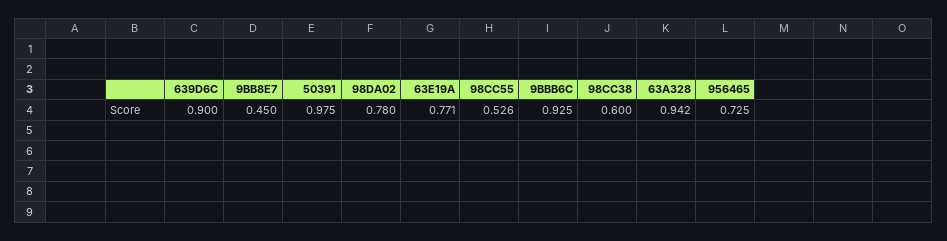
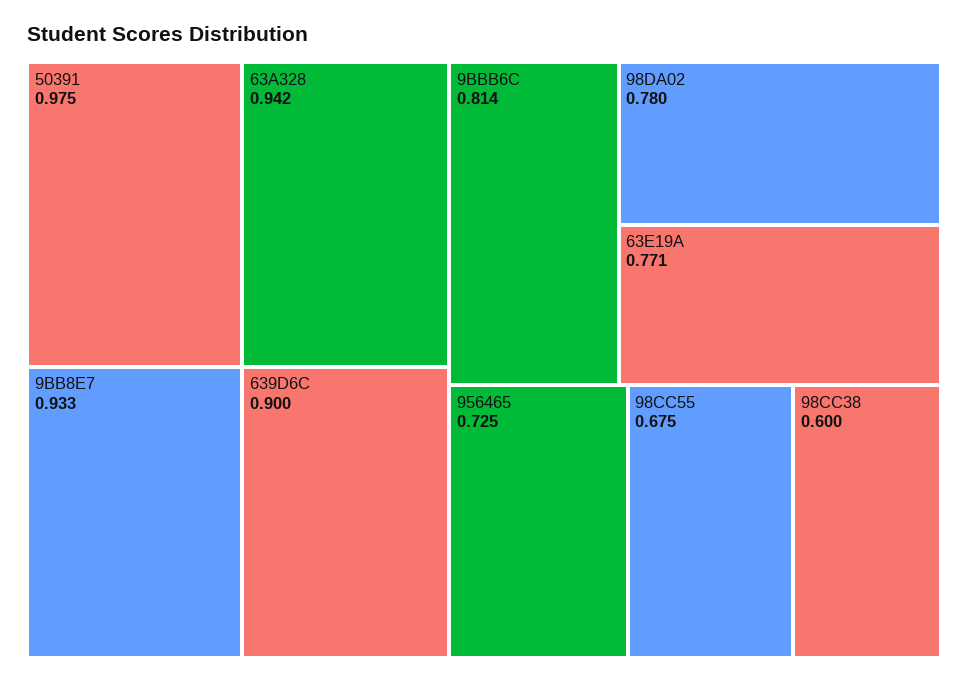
9BB8E7: 0.45 -> 0.933
98CC55: 0.526 -> 0.675
9BBB6C: 0.925 -> 0.814

